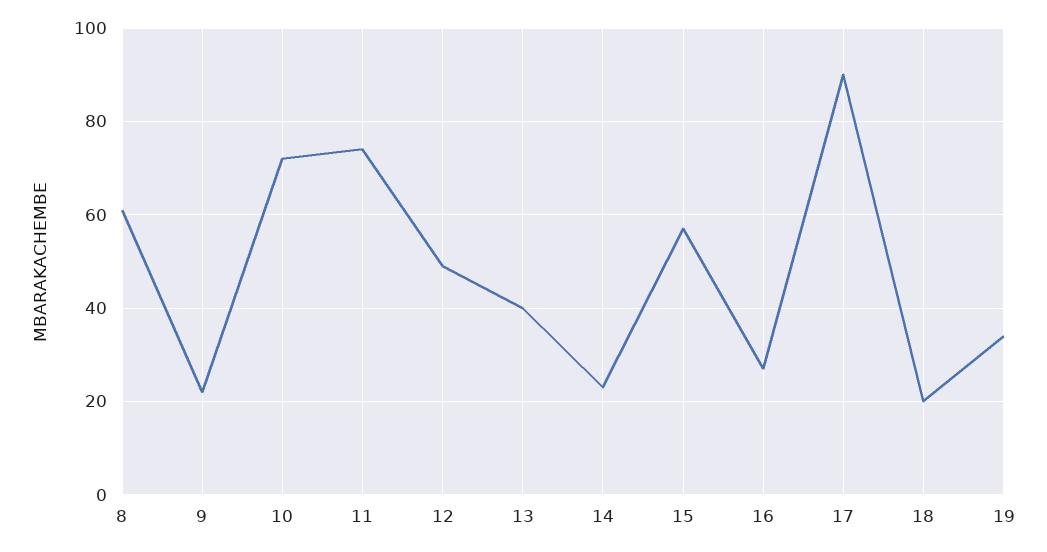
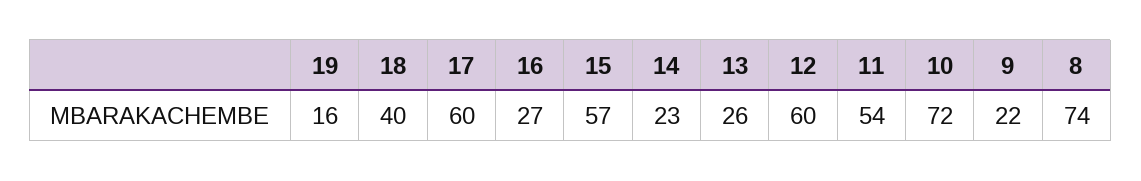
8: 60 -> 74
11: 75 -> 54
12: 50 -> 60
13: 40 -> 26
17: 90 -> 60
18: 20 -> 40
19: 35 -> 16

